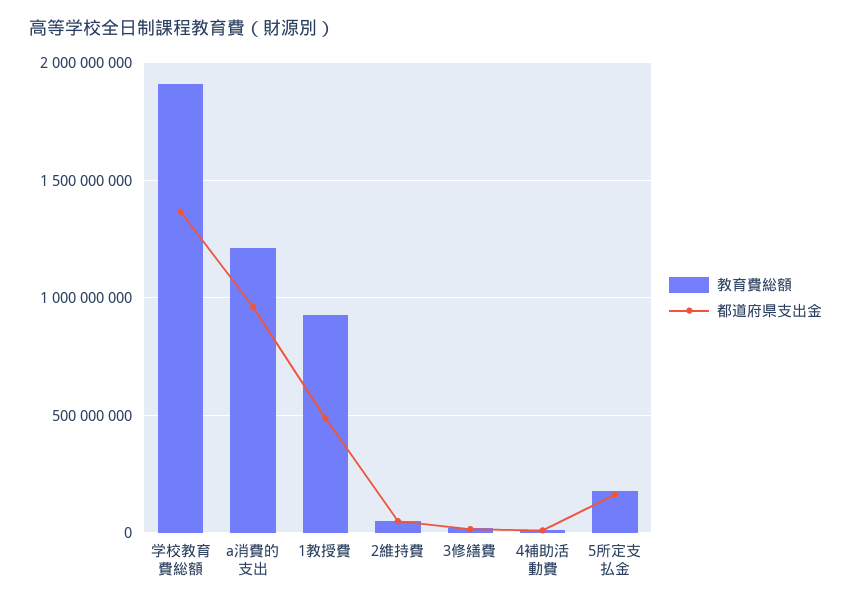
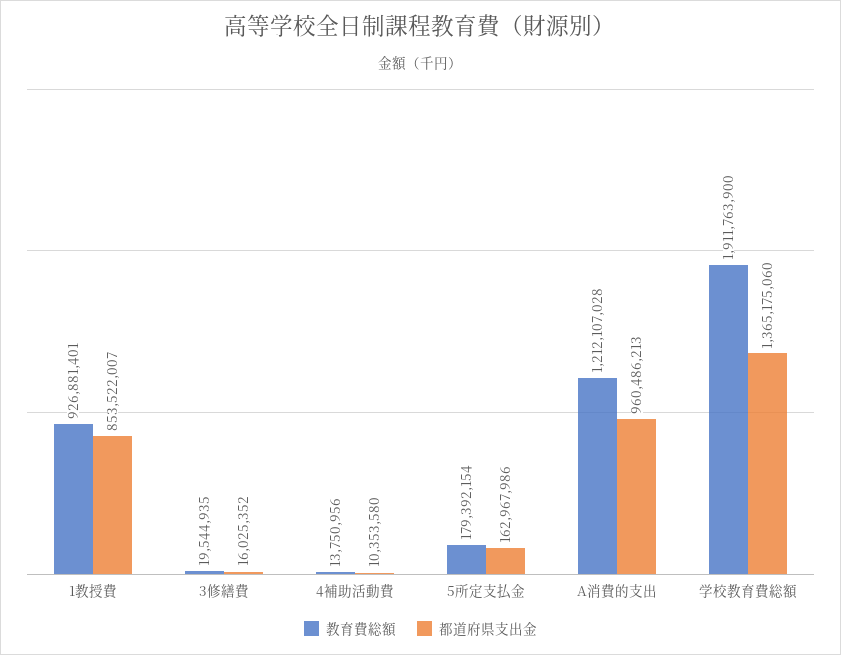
都道府県支出金, 1教授費: 500000000 -> 853522007
教育費総額, 2維持費: 50000000 -> none
都道府県支出金, 2維持費: 50000000 -> none

